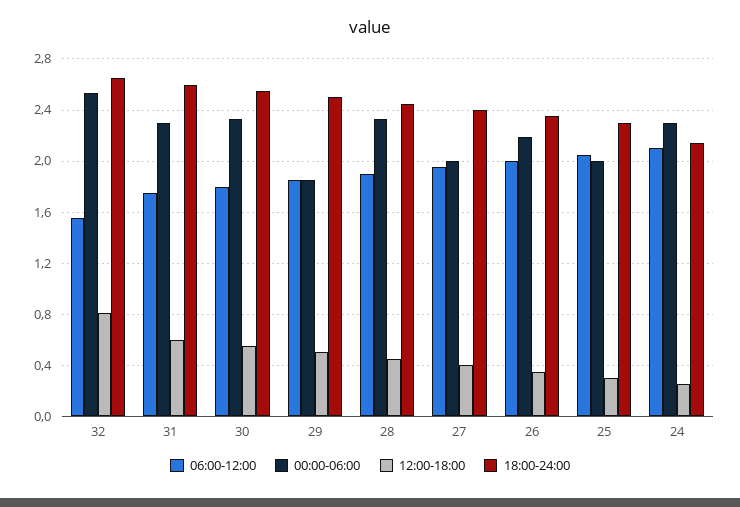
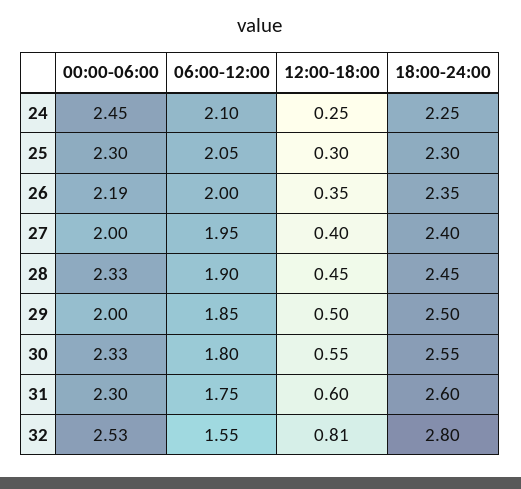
18:00-24:00, 32: 2.65 -> 2.8
00:00-06:00, 29: 1.85 -> 2
00:00-06:00, 25: 2 -> 2.3
00:00-06:00, 24: 2.3 -> 2.45
18:00-24:00, 24: 2.15 -> 2.25

